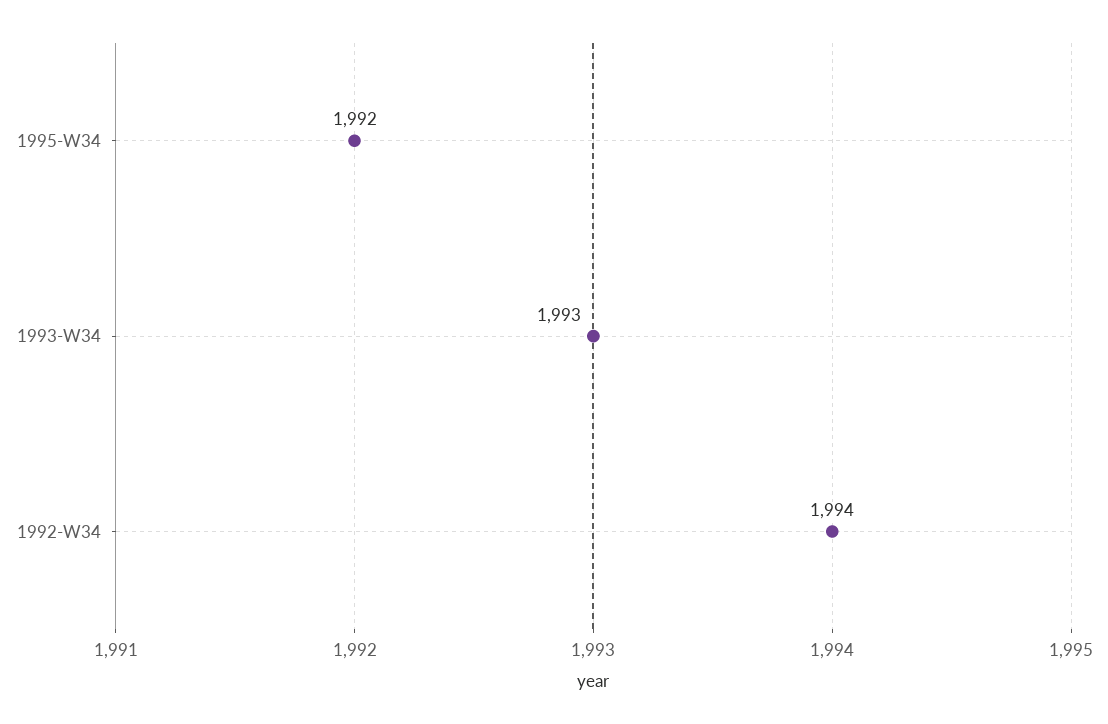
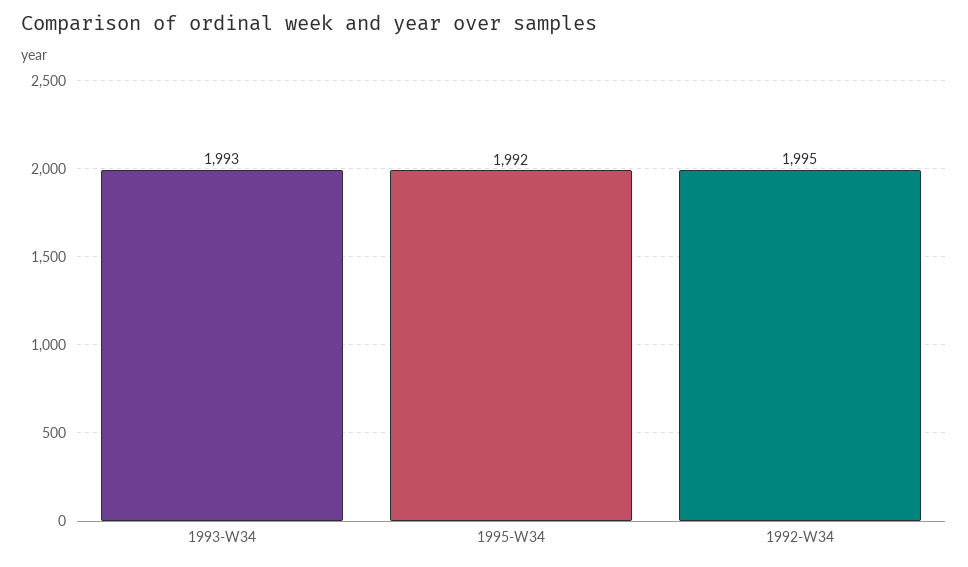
1992-W34: 1994 -> 1995

